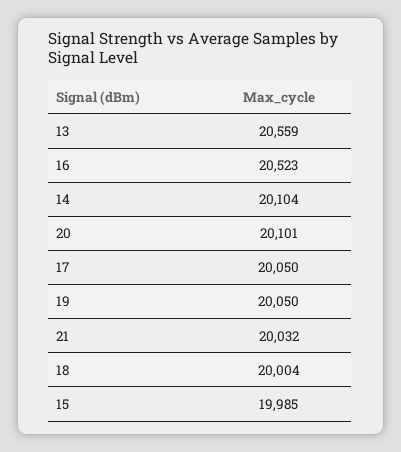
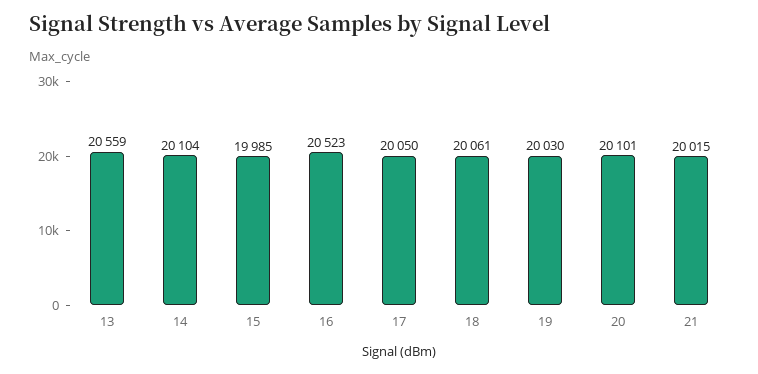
19: 20050 -> 20030
21: 20032 -> 20015
18: 20004 -> 20061

